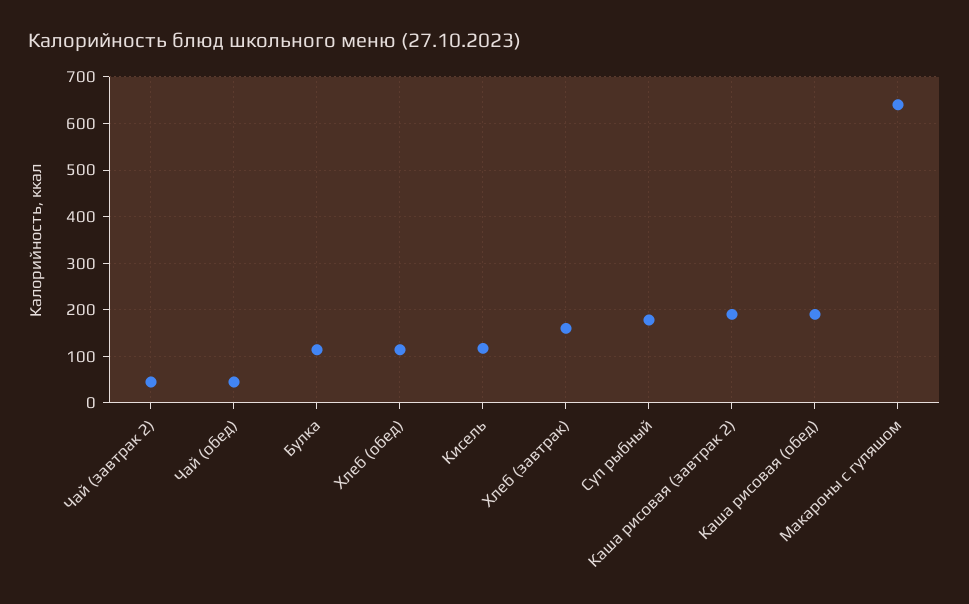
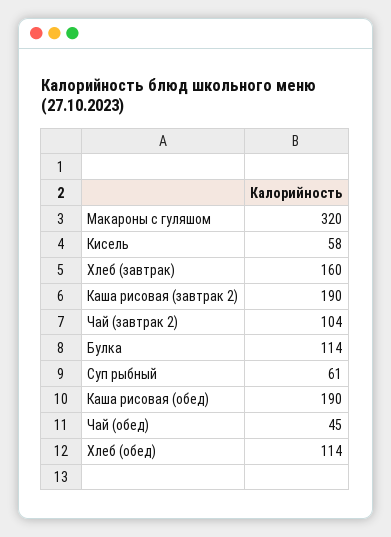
Чай (завтрак 2): 40 -> 104
Кисель: 120 -> 58
Суп рыбный: 180 -> 61
Макароны с гуляшом: 640 -> 320

